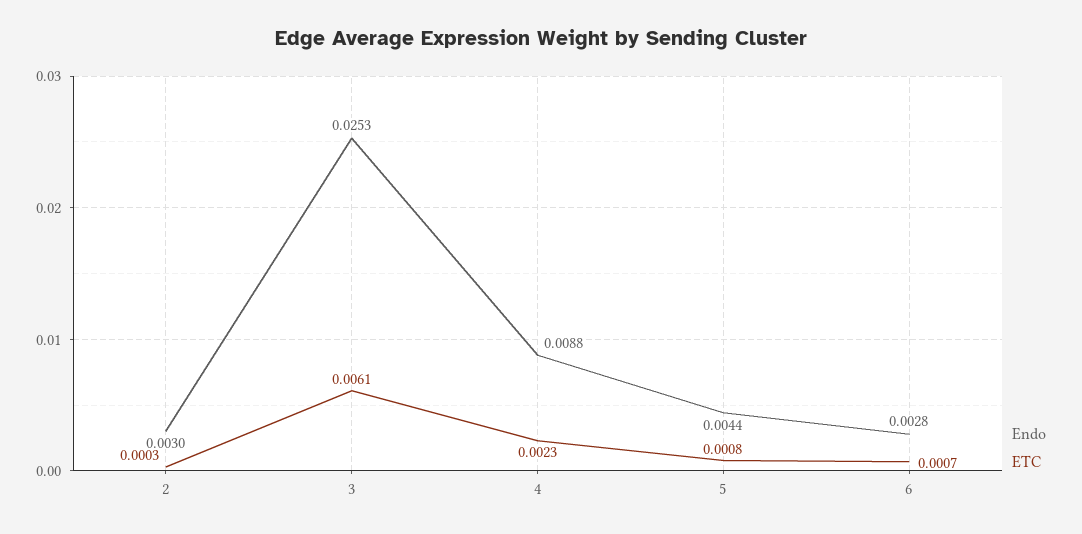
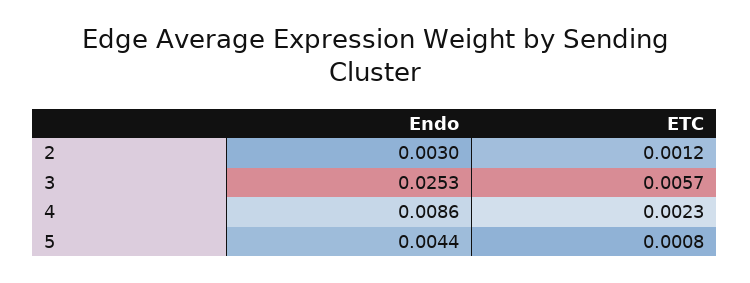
ETC, 2: 0.0003 -> 0.0012
ETC, 3: 0.0061 -> 0.0057
Endo, 4: 0.0088 -> 0.0086
Endo, 6: 0.0028 -> none
ETC, 6: 0.0007 -> none

